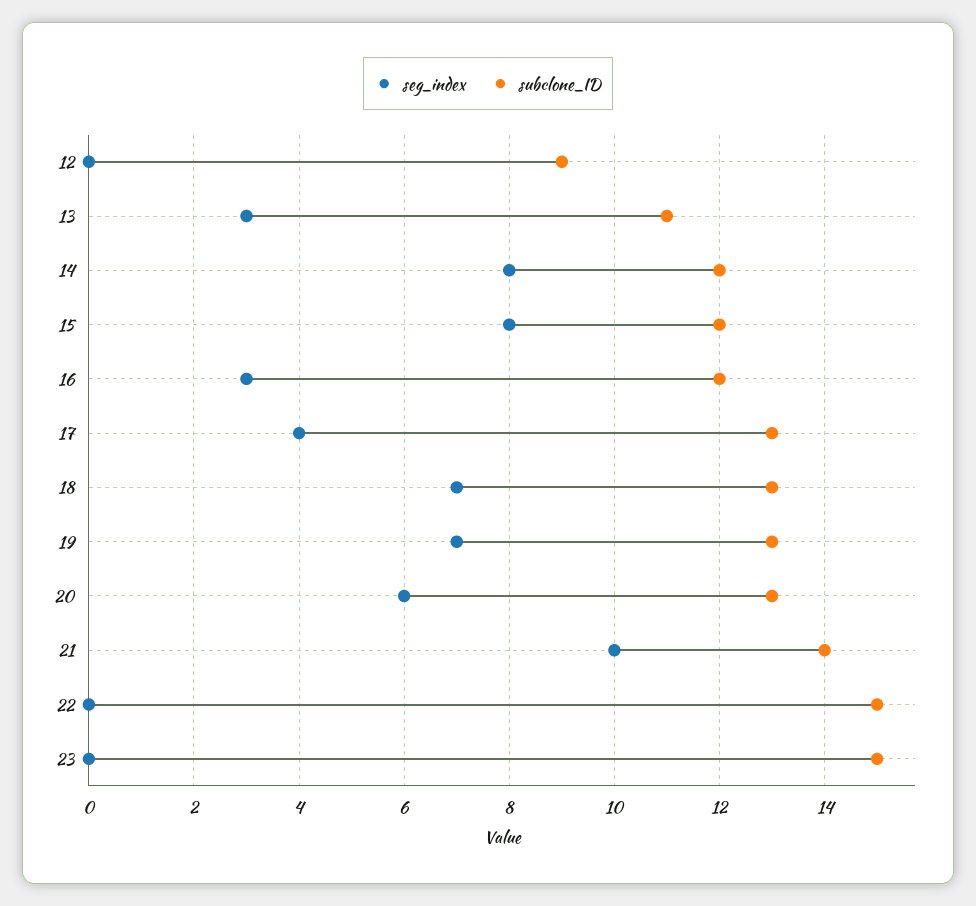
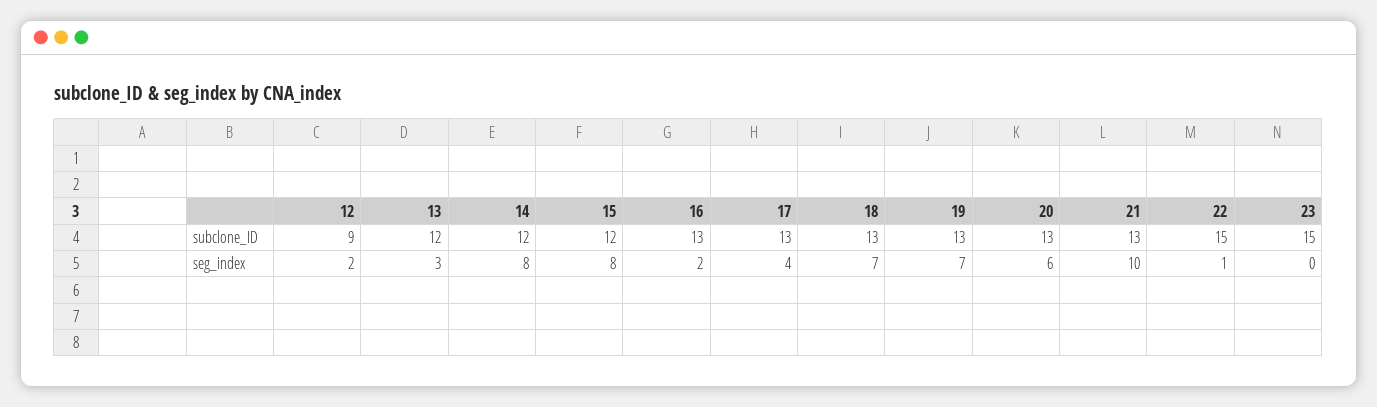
seg_index, 12: 0 -> 2
subclone_ID, 13: 11 -> 12
seg_index, 16: 3 -> 2
subclone_ID, 16: 12 -> 13
subclone_ID, 21: 14 -> 13
seg_index, 22: 0 -> 1

